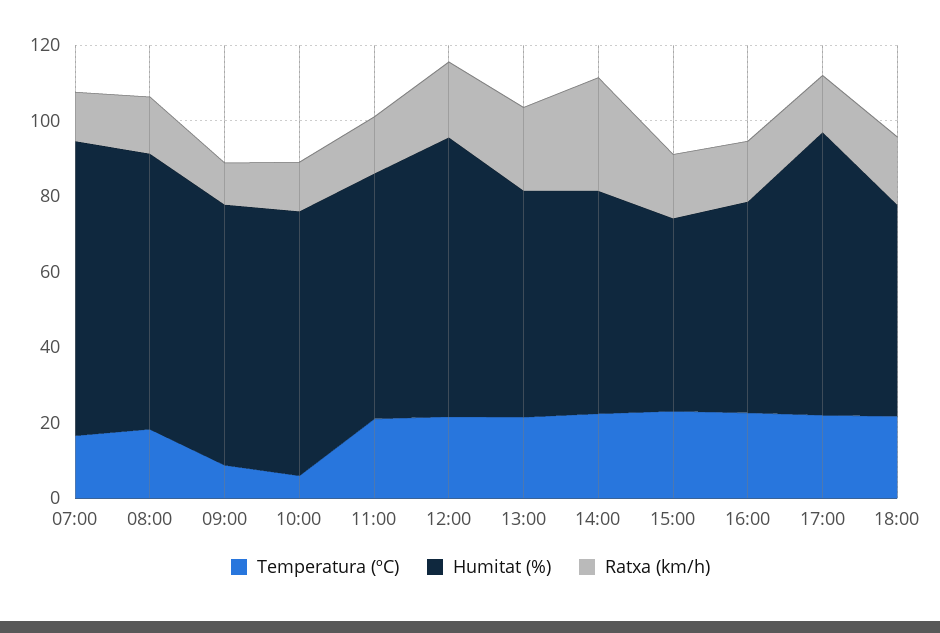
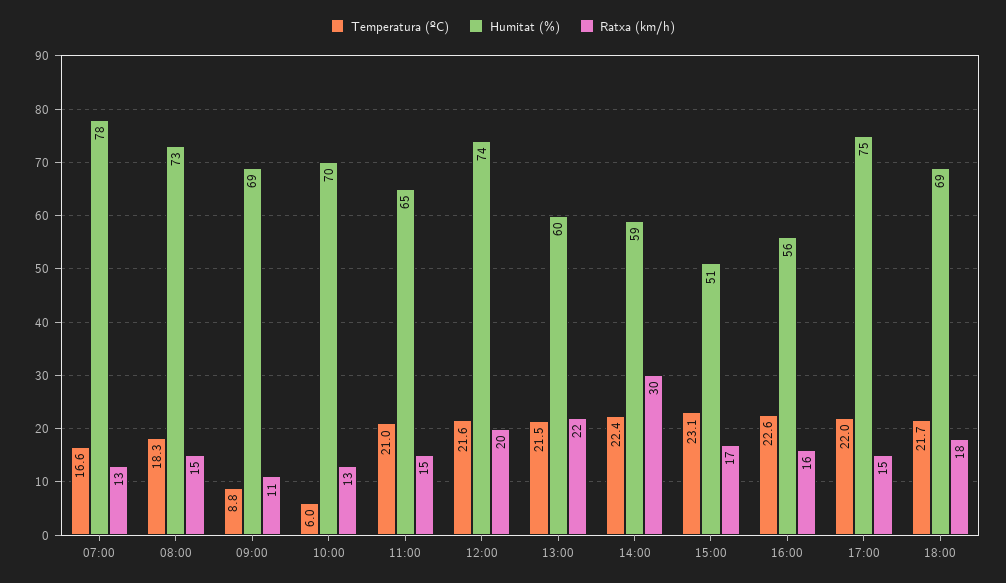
Humitat (%), 18:00: 55 -> 69

